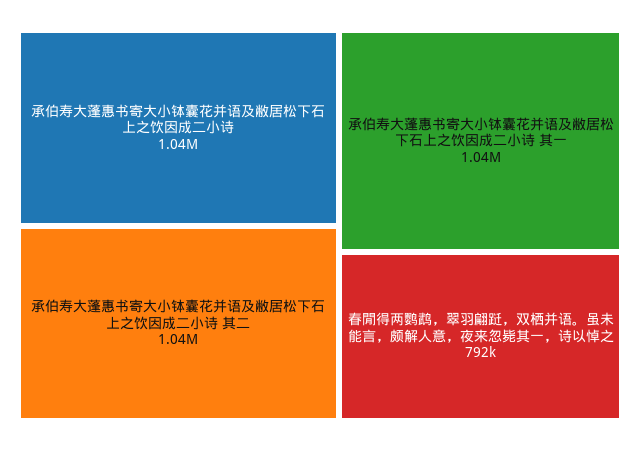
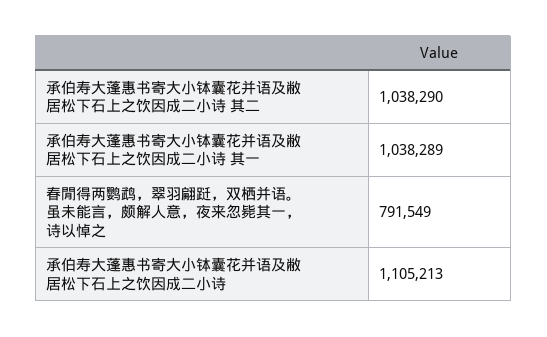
承伯寿大蓬惠书寄大小钵囊花并语及敝居松下石上之饮因成二小诗: 1040000 -> 1105213

